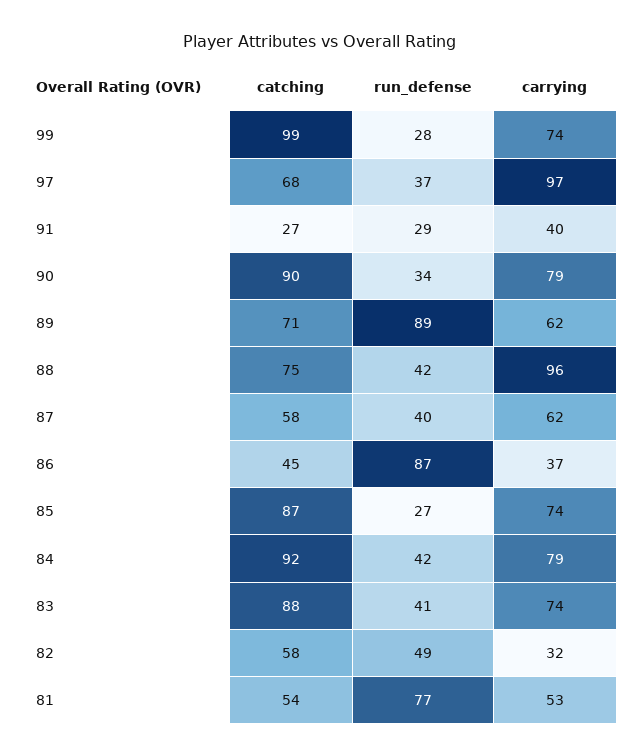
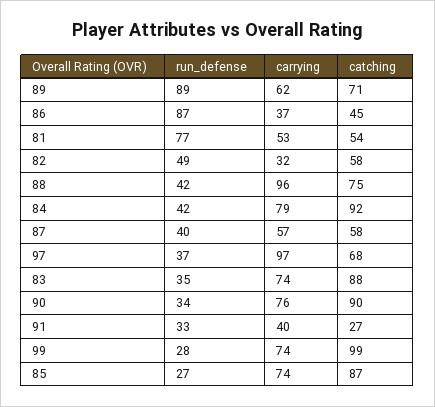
run_defense, 91: 29 -> 33
carrying, 90: 79 -> 76
carrying, 87: 62 -> 57
run_defense, 83: 41 -> 35

